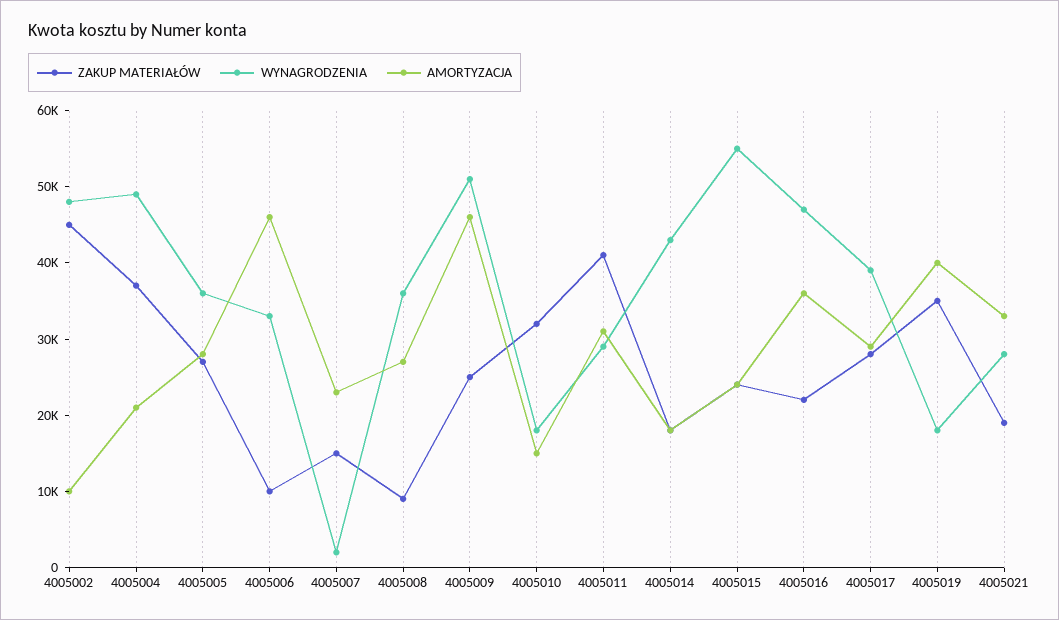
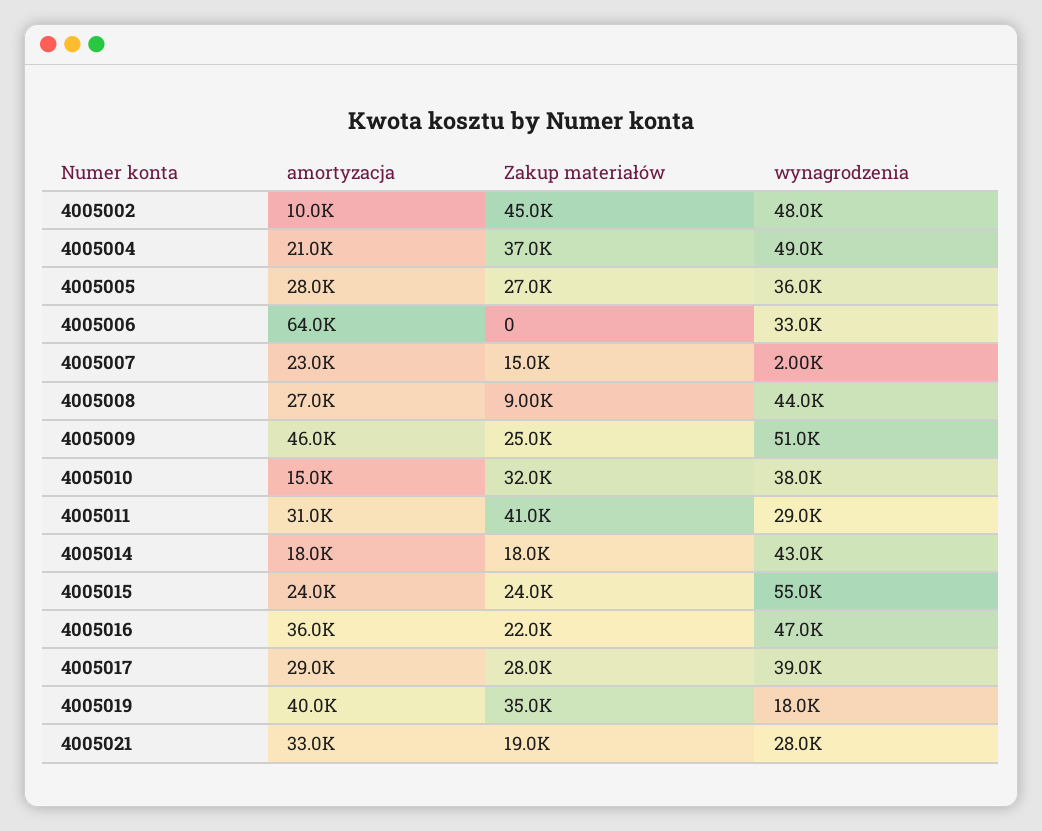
ZAKUP MATERIAŁÓW, 4005006: 10000 -> 0
AMORTYZACJA, 4005006: 46000 -> 64000
WYNAGRODZENIA, 4005008: 36000 -> 44000
WYNAGRODZENIA, 4005010: 18000 -> 38000

